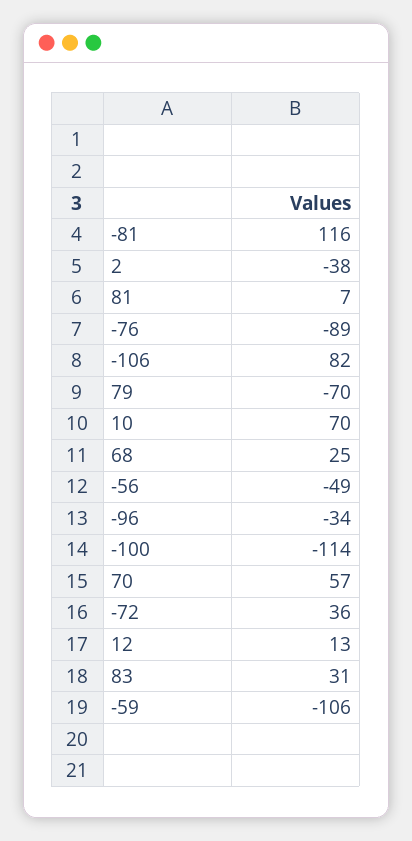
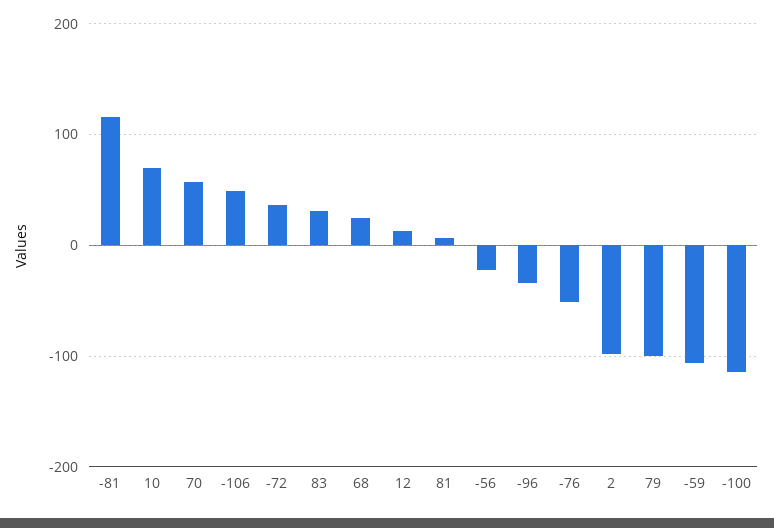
2: -38 -> -100
-76: -89 -> -50
-106: 82 -> 50
79: -70 -> -100
-56: -49 -> -20

